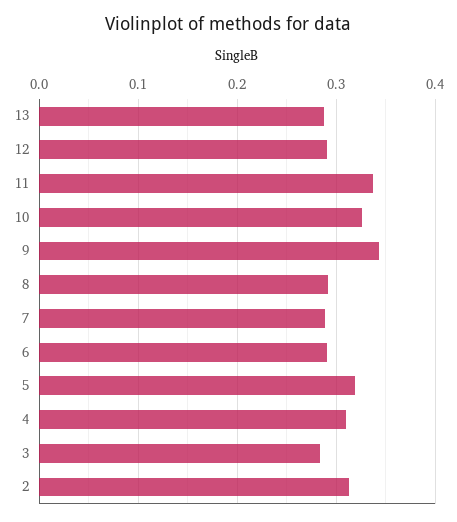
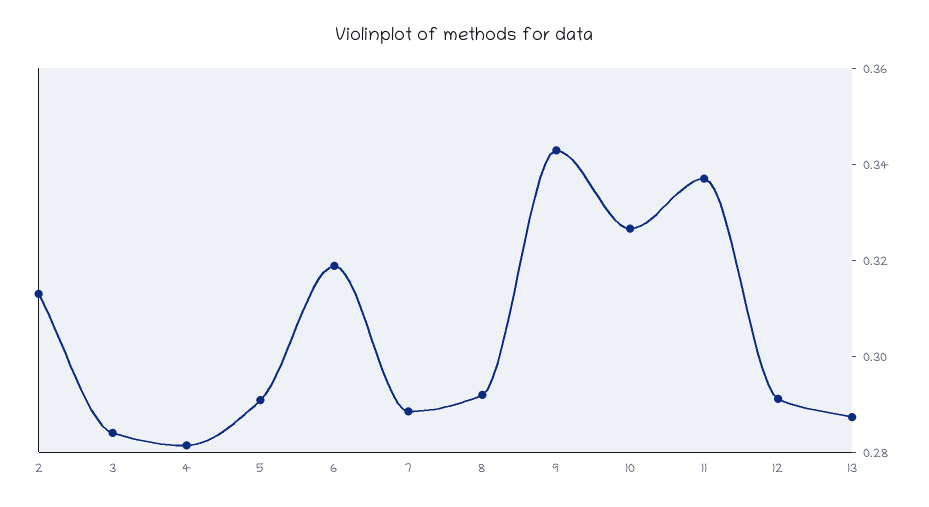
6: 0.29 -> 0.32
5: 0.32 -> 0.29
4: 0.31 -> 0.28

